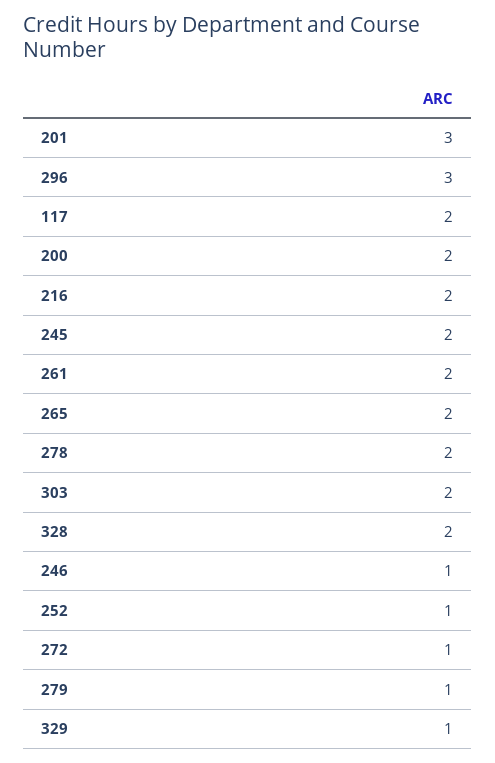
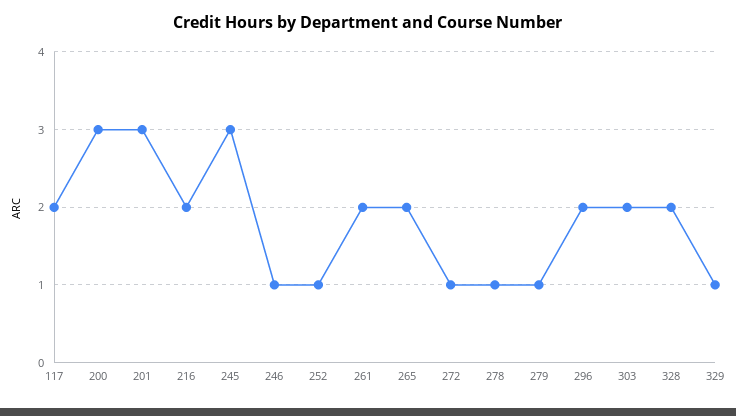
296: 3 -> 2
200: 2 -> 3
245: 2 -> 3
278: 2 -> 1

